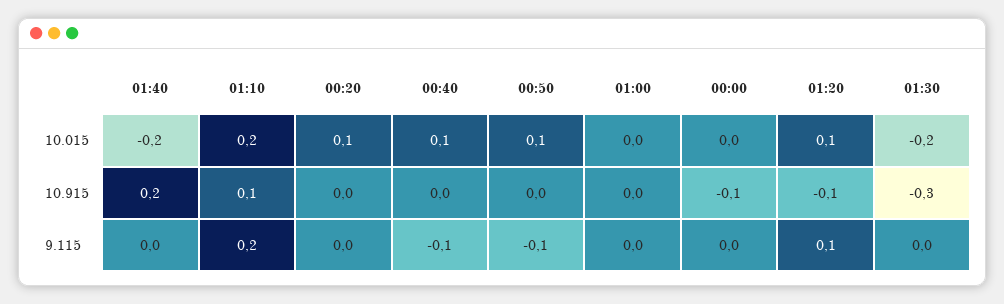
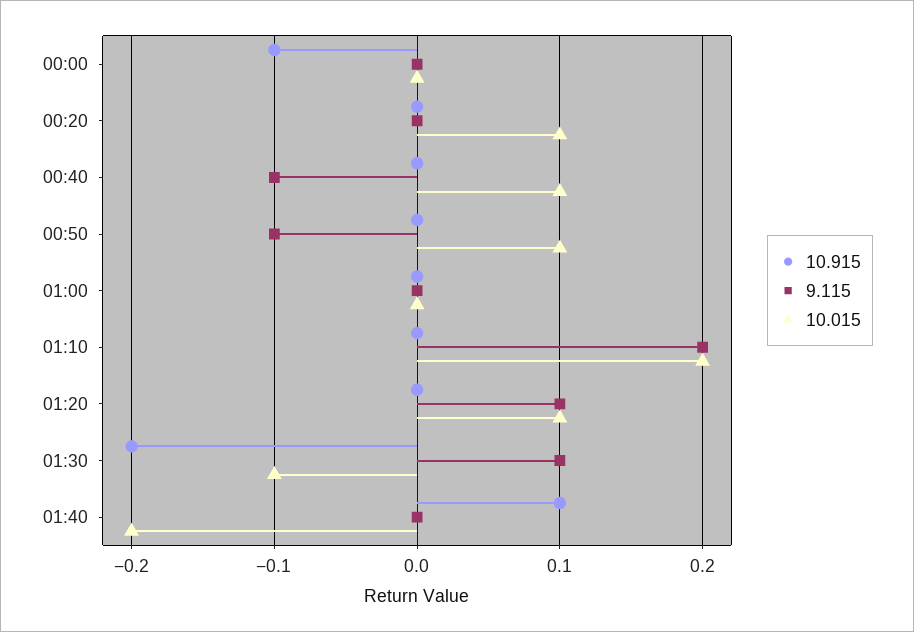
10.015, 01:30: -0.2 -> -0.1
10.915, 01:40: 0.2 -> 0.1
10.915, 01:10: 0.1 -> 0
10.915, 01:20: -0.1 -> 0
10.915, 01:30: -0.3 -> -0.2
9.115, 01:30: 0 -> 0.1

